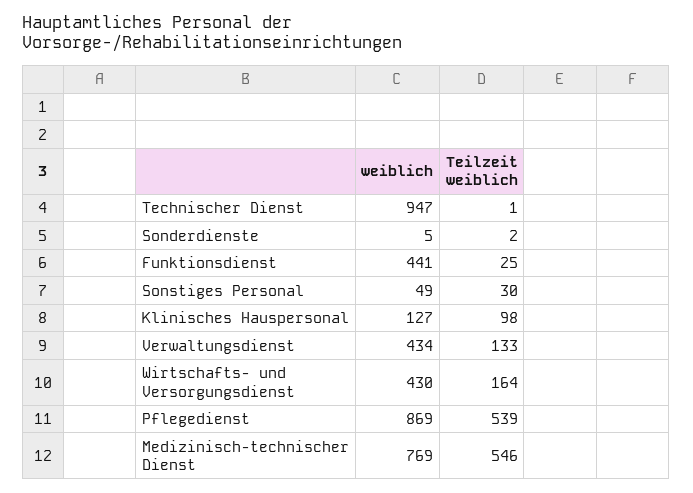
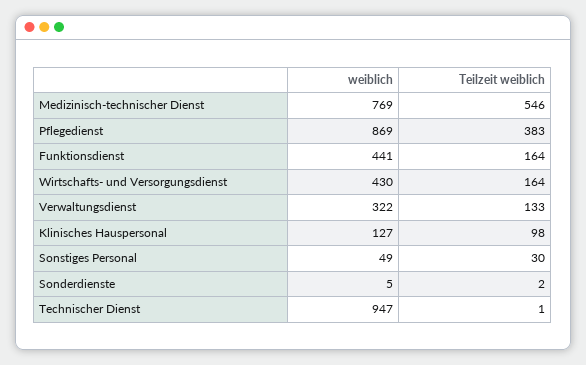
Teilzeit weiblich, Funktionsdienst: 25 -> 164
weiblich, Verwaltungsdienst: 434 -> 322
Teilzeit weiblich, Pflegedienst: 539 -> 383

